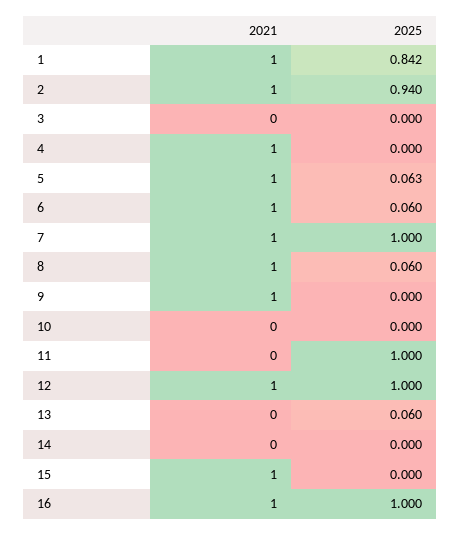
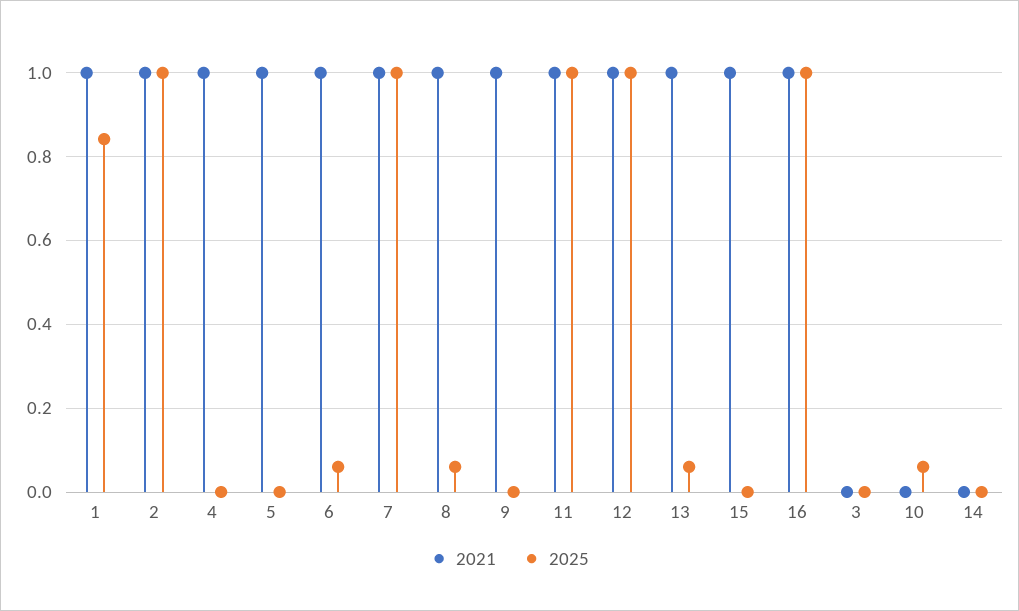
2025, 2: 0.94 -> 1
2025, 5: 0.063 -> 0
2025, 10: 0 -> 0.06
2021, 11: 0 -> 1
2021, 13: 0 -> 1

